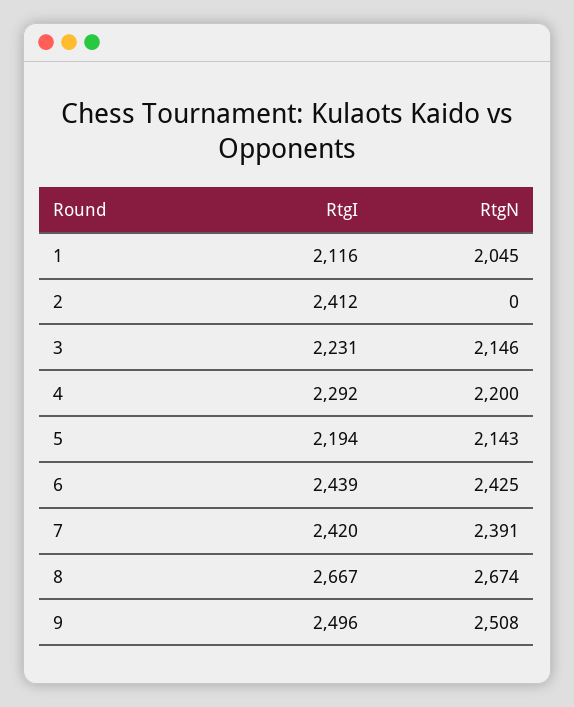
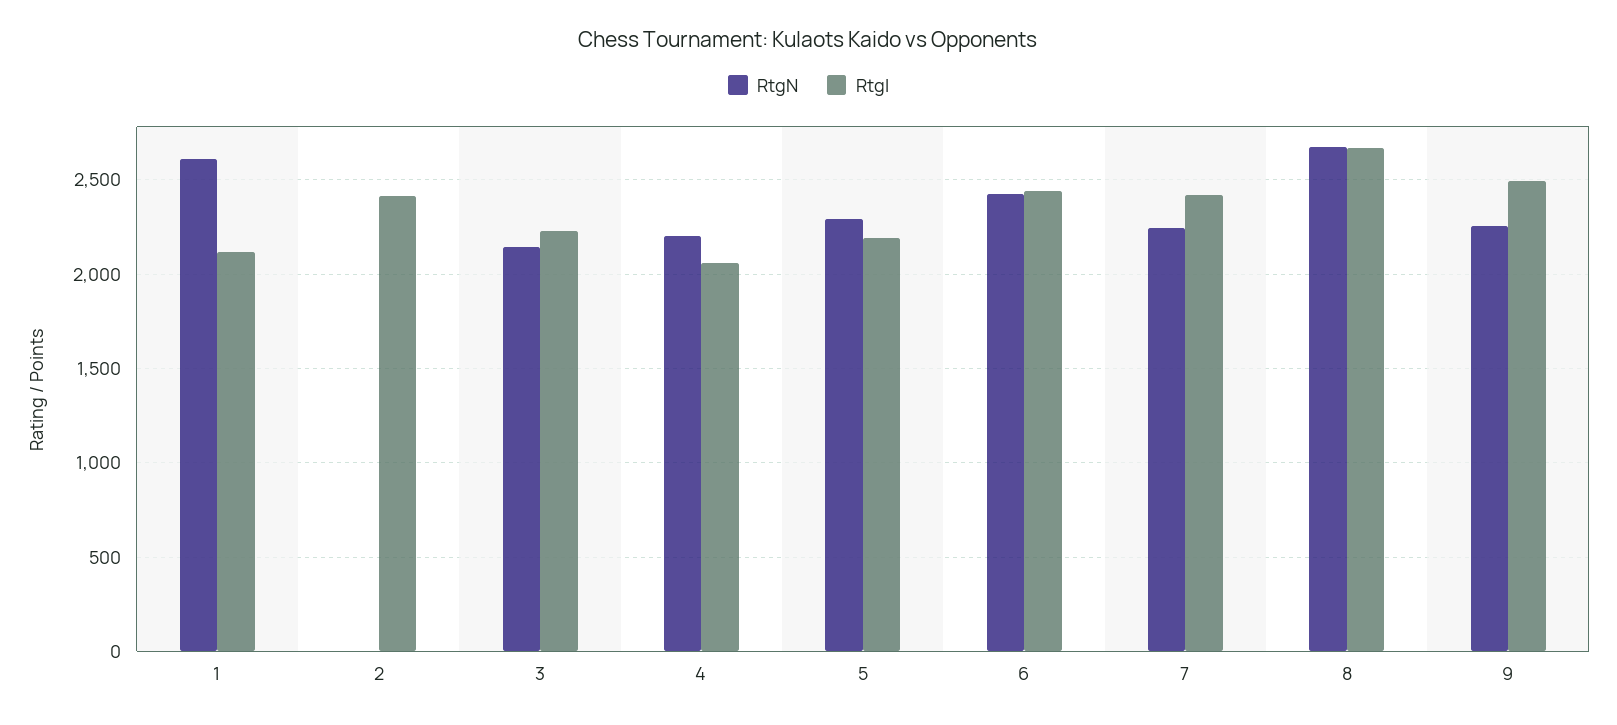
RtgN, 1: 2045 -> 2600
RtgI, 4: 2292 -> 2050
RtgN, 5: 2143 -> 2300
RtgN, 7: 2391 -> 2250
RtgN, 9: 2508 -> 2250

